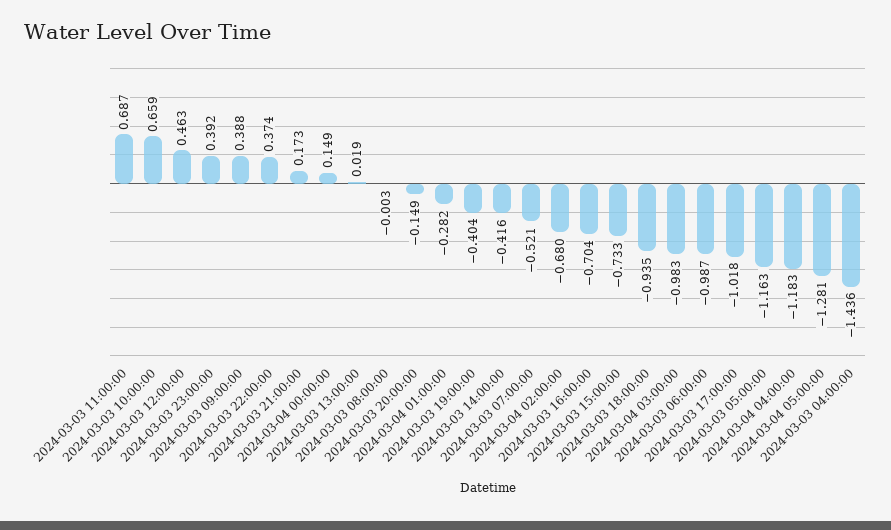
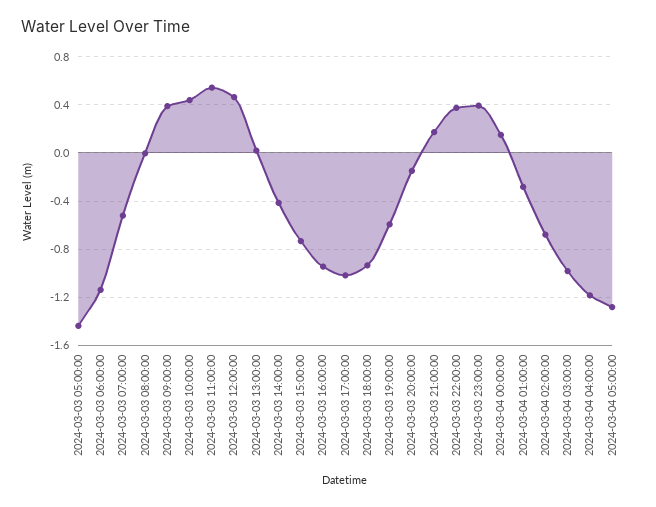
2024-03-03 11:00:00: 0.687 -> 0.55
2024-03-03 10:00:00: 0.659 -> 0.45
2024-03-03 19:00:00: -0.404 -> -0.6
2024-03-03 16:00:00: -0.704 -> -0.95
2024-03-03 06:00:00: -0.987 -> -1.15
2024-03-03 05:00:00: -1.163 -> -1.45
2024-03-03 04:00:00: -1.436 -> none

